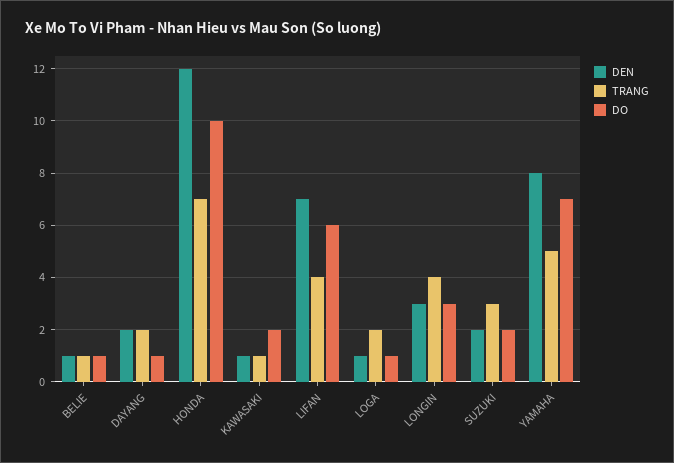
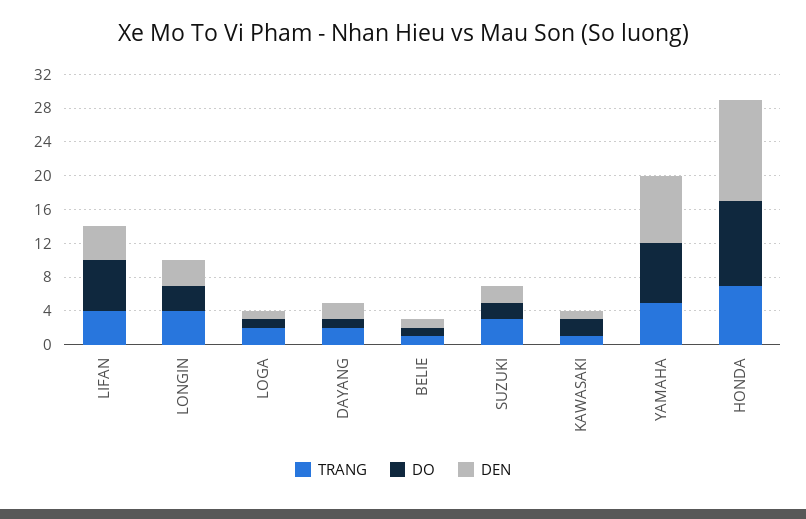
DEN, LIFAN: 7 -> 4

